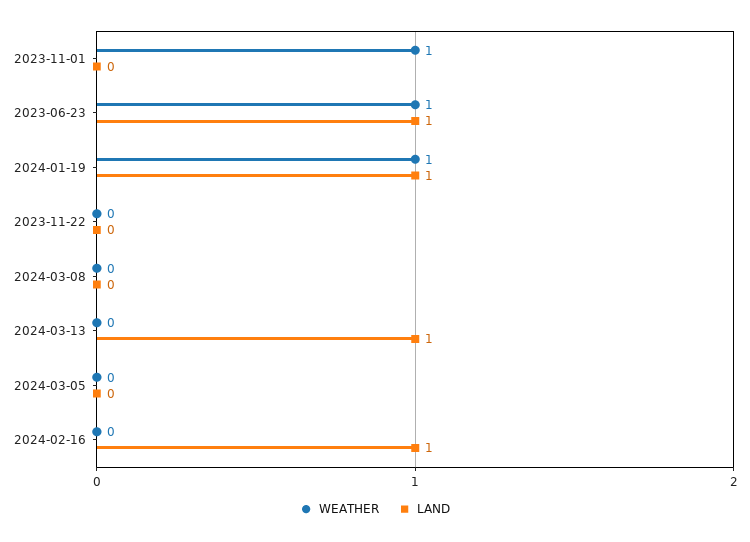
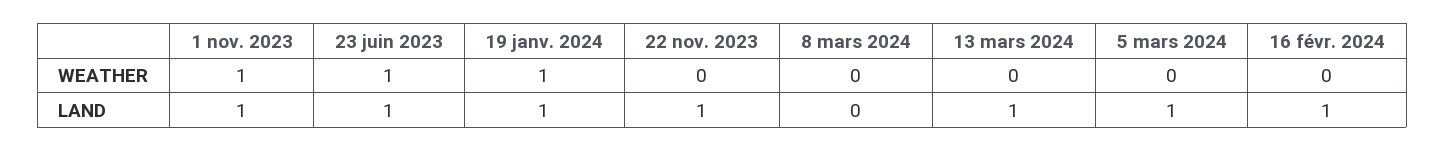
LAND, 2023-11-01: 0 -> 1
LAND, 2023-11-22: 0 -> 1
LAND, 2024-03-05: 0 -> 1

